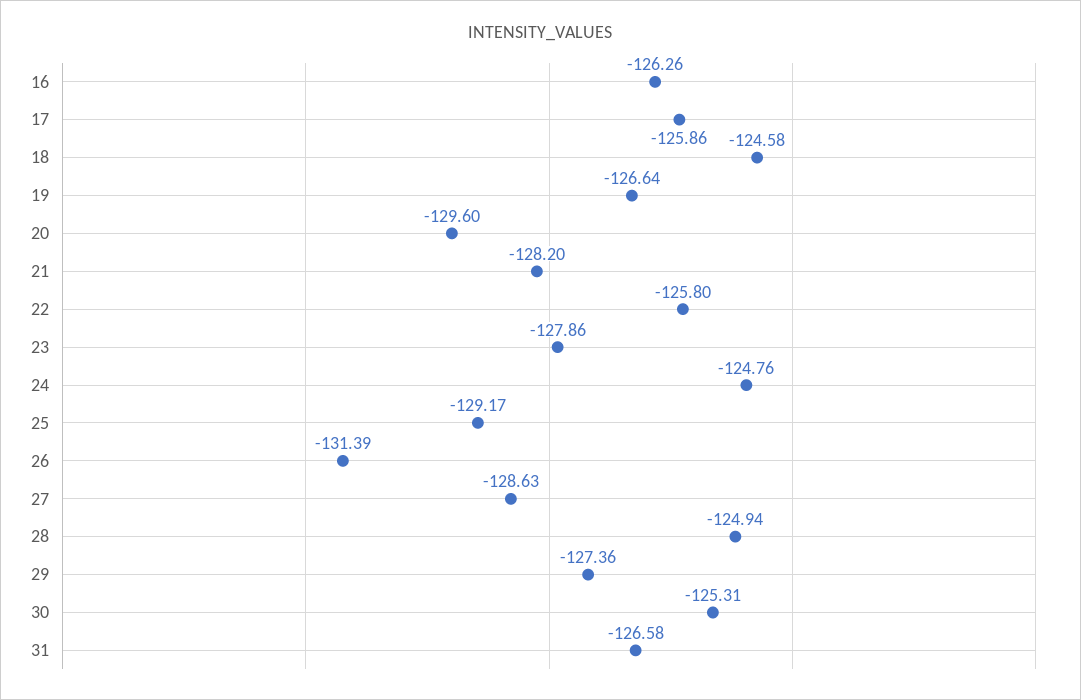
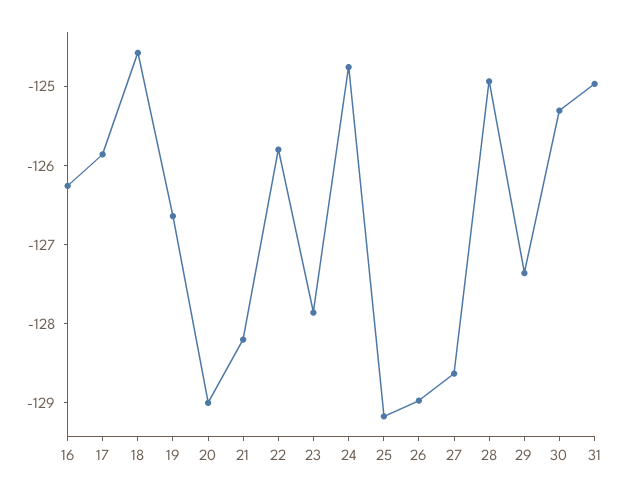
20: -129.6 -> -129
26: -131.39 -> -129
31: -126.58 -> -125

